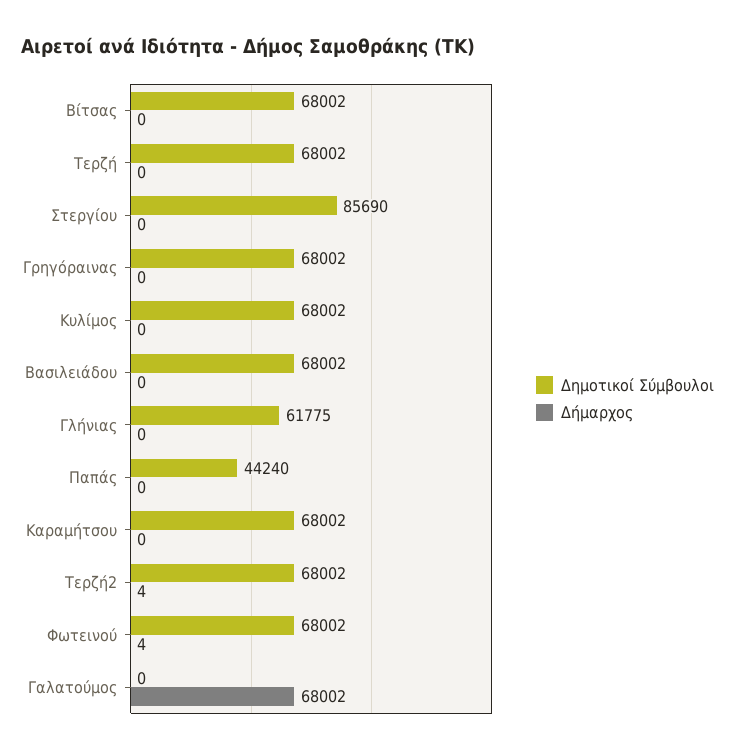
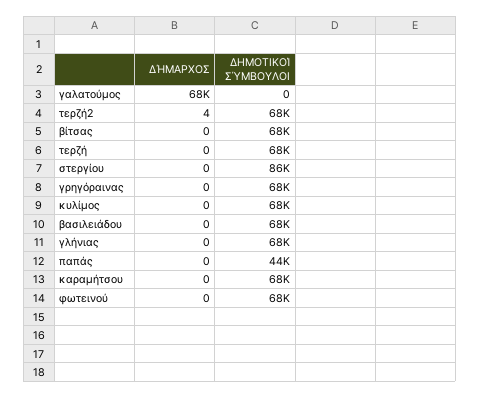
Δημοτικοί Σύμβουλοι, Γλήνιας: 61775 -> 68000
Δήμαρχος, Φωτεινού: 4 -> 0

